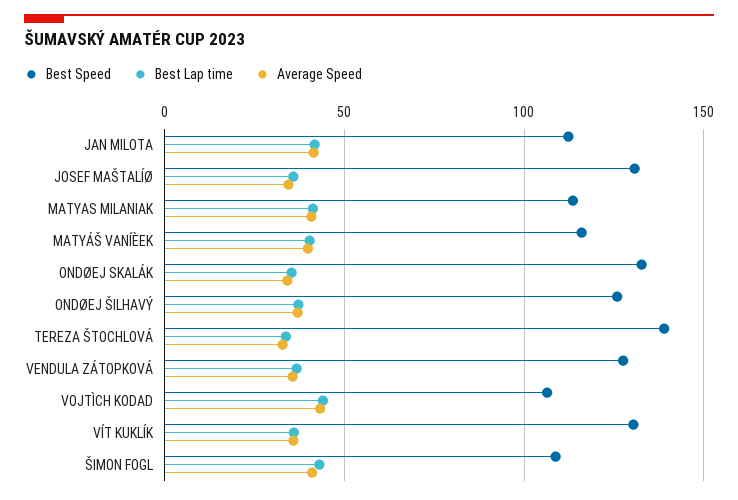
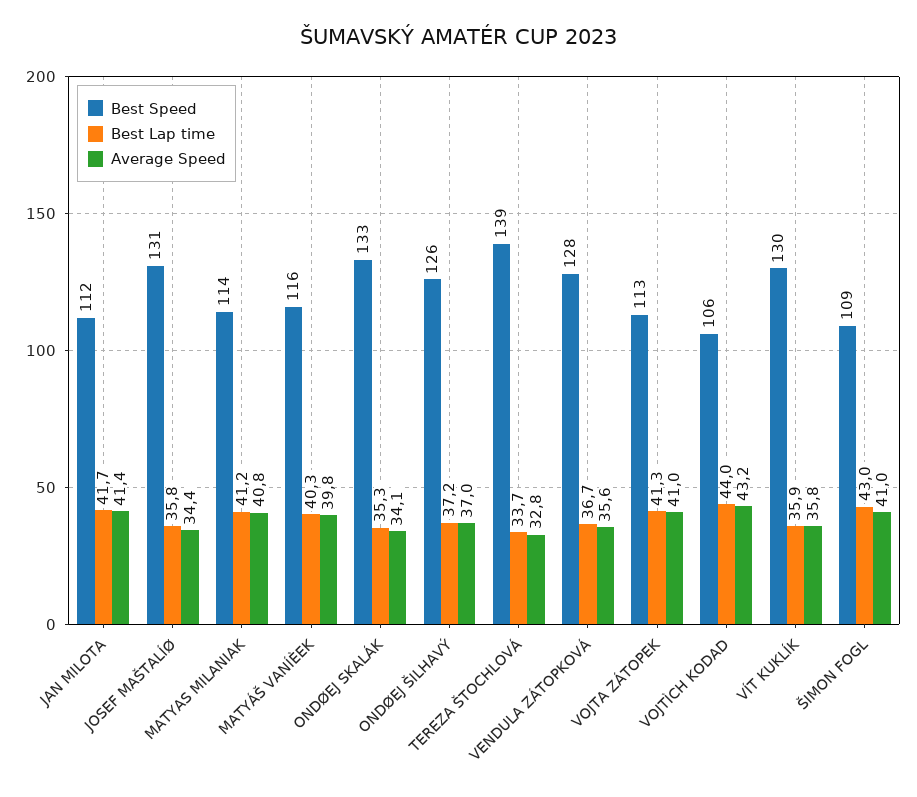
Best Speed, VOJTA ZÁTOPEK: none -> 113
Best Lap time, VOJTA ZÁTOPEK: none -> 41.3
Average Speed, VOJTA ZÁTOPEK: none -> 41

